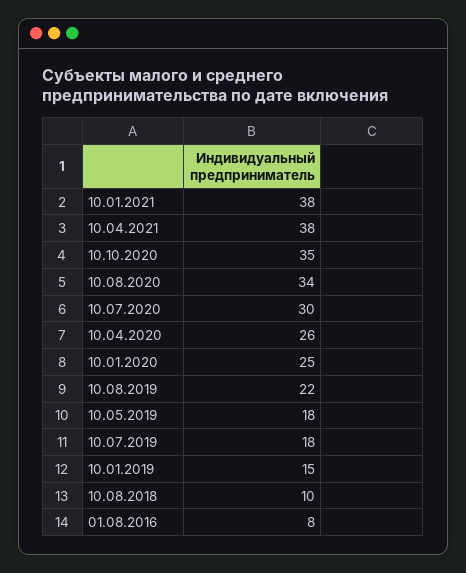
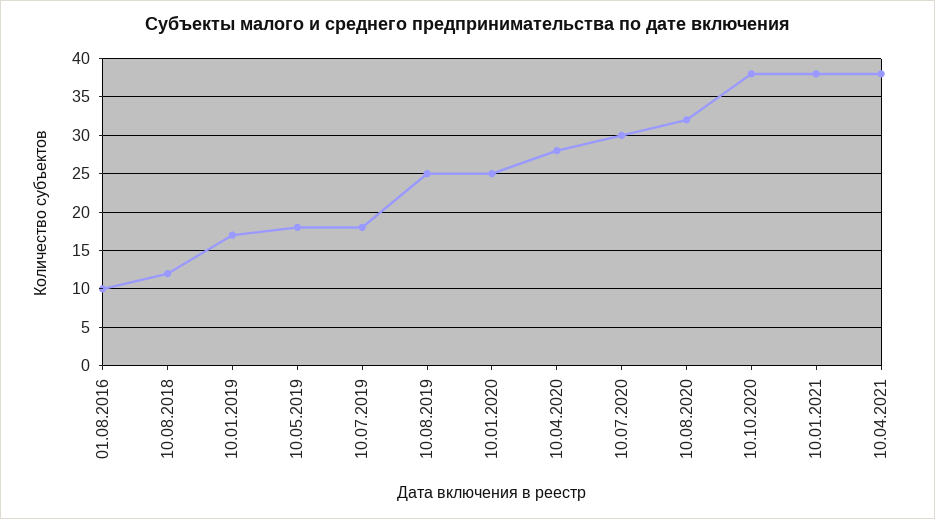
10.10.2020: 35 -> 38
10.08.2020: 34 -> 32
10.04.2020: 26 -> 28
10.08.2019: 22 -> 25
10.01.2019: 15 -> 17
10.08.2018: 10 -> 12
01.08.2016: 8 -> 10

